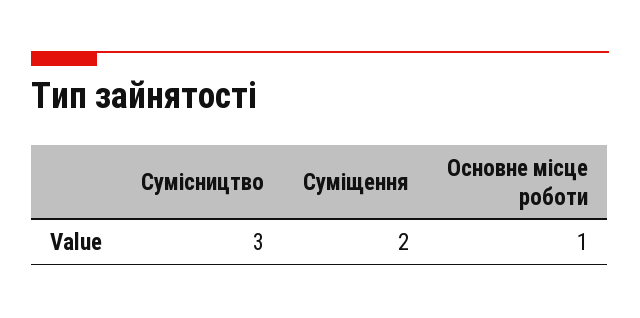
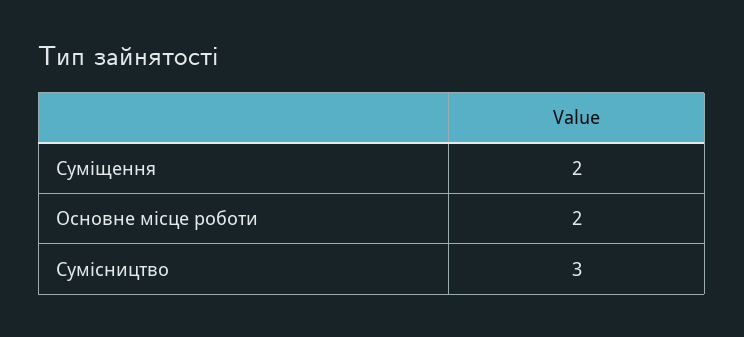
Основне місце роботи: 1 -> 2

